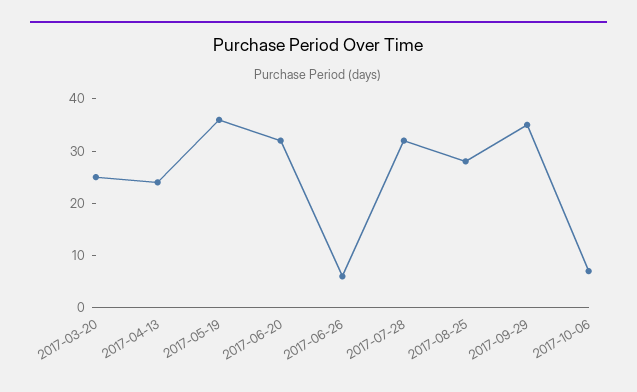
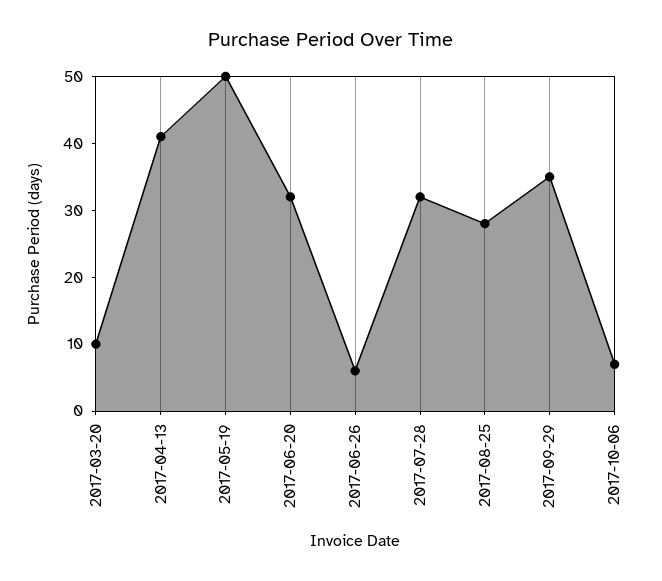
2017-03-20: 25 -> 10
2017-04-13: 25 -> 40
2017-05-19: 35 -> 50

